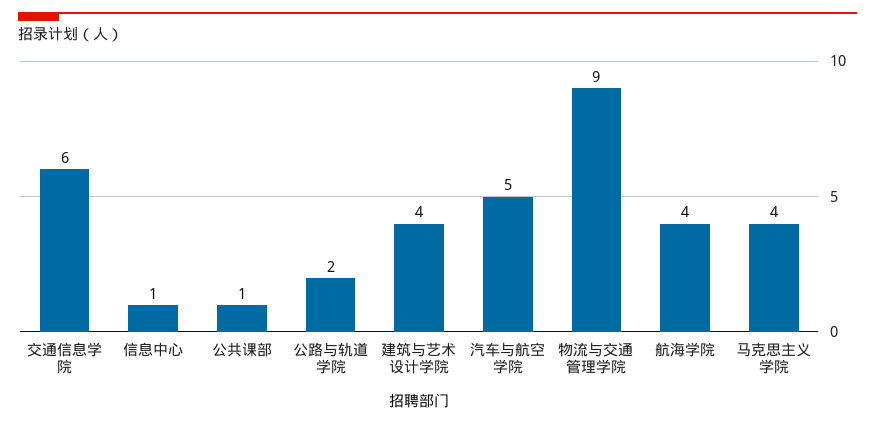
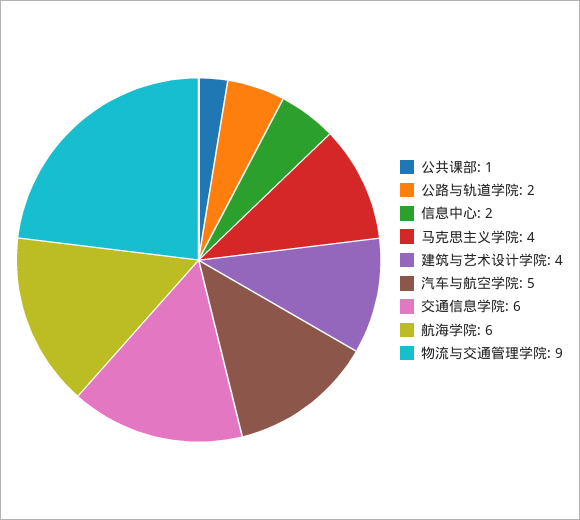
信息中心: 1 -> 2
航海学院: 4 -> 6

